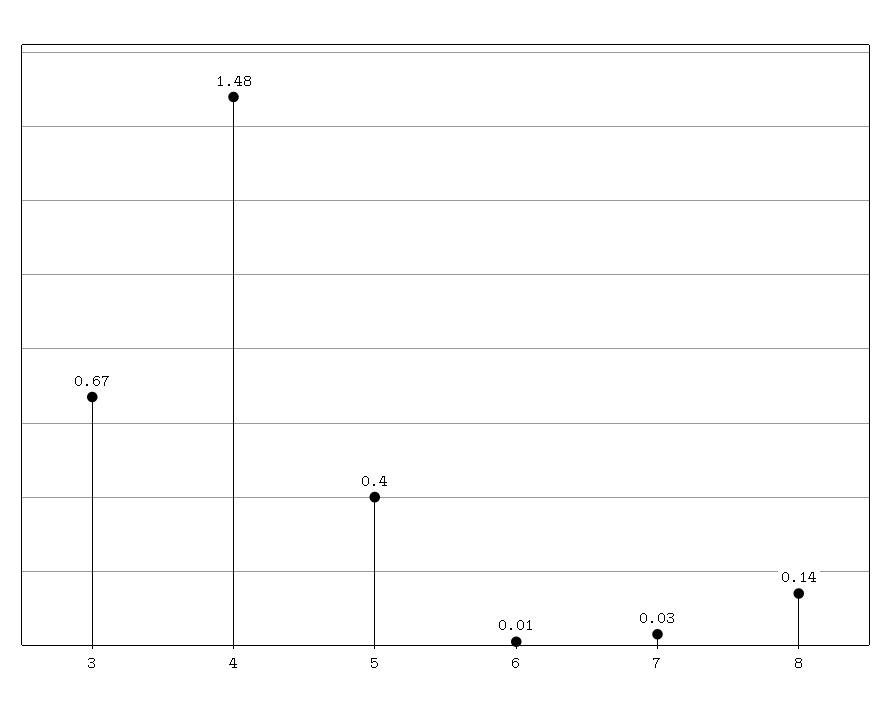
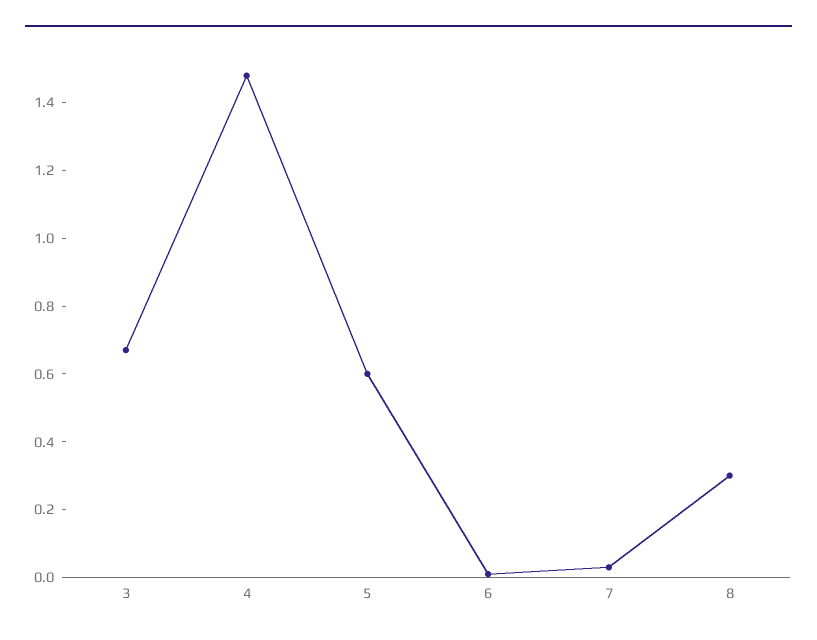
5: 0.4 -> 0.6
8: 0.14 -> 0.3

